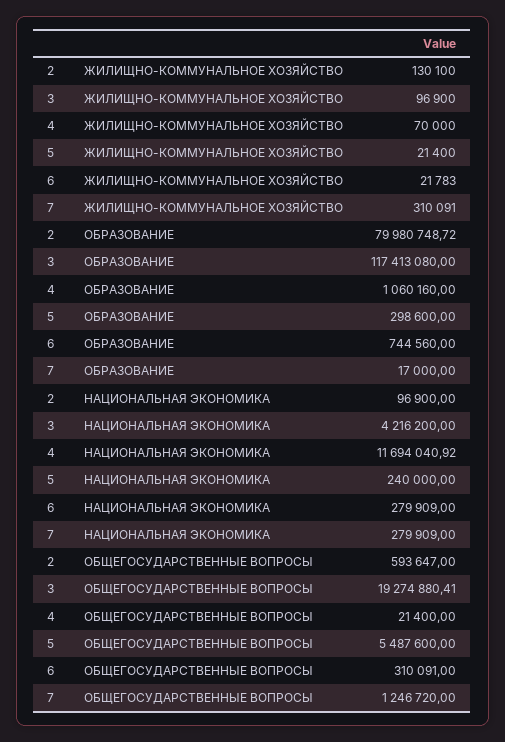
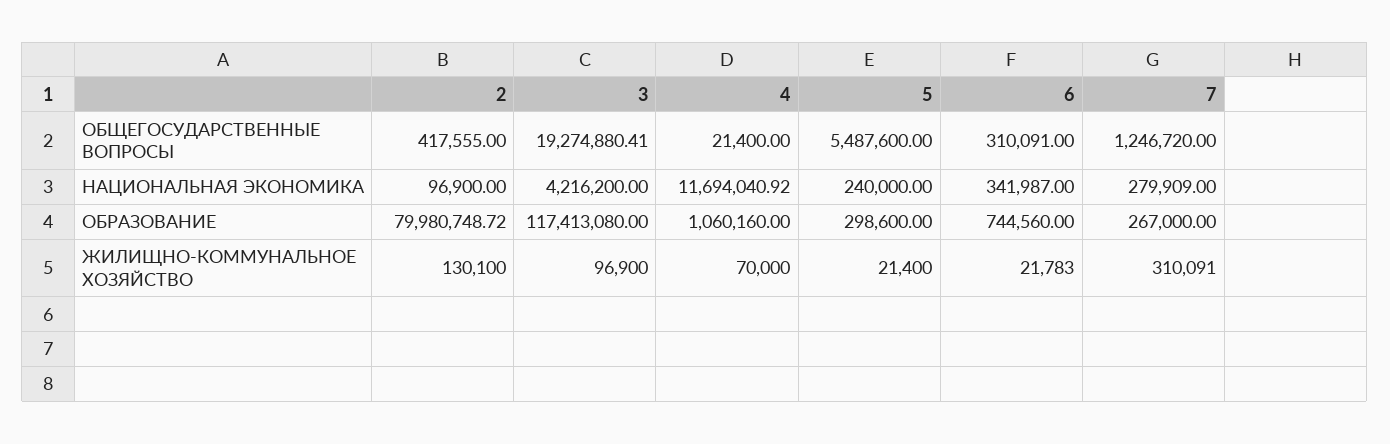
7, ОБРАЗОВАНИЕ: 17000 -> 267000
6, НАЦИОНАЛЬНАЯ ЭКОНОМИКА: 279909 -> 341987
2, ОБЩЕГОСУДАРСТВЕННЫЕ ВОПРОСЫ: 593647 -> 417555

